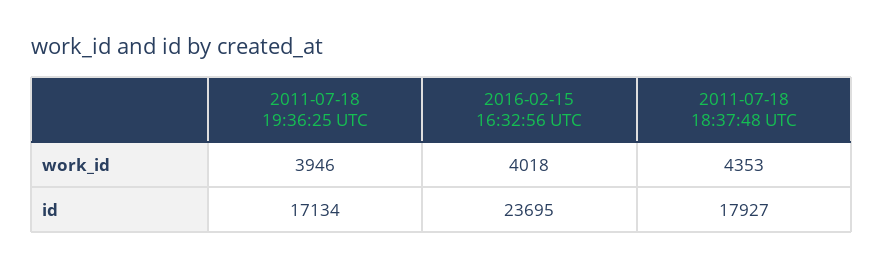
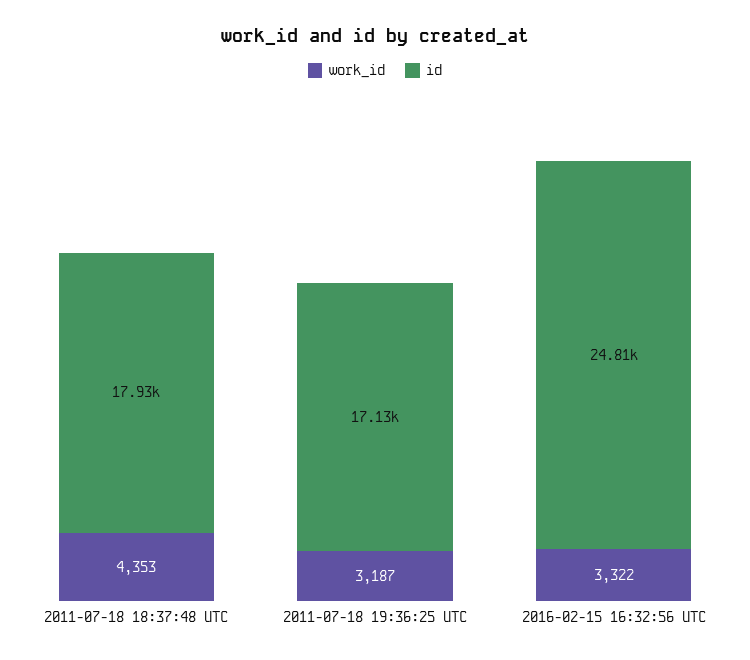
work_id, 2011-07-18 19:36:25 UTC: 3946 -> 3187
work_id, 2016-02-15 16:32:56 UTC: 4018 -> 3322
id, 2016-02-15 16:32:56 UTC: 23695 -> 24810

